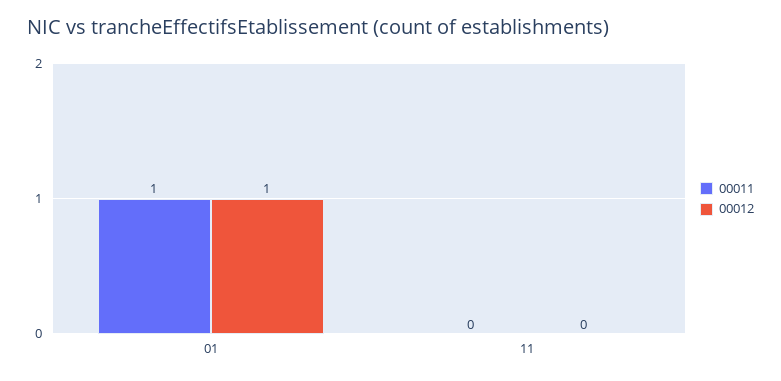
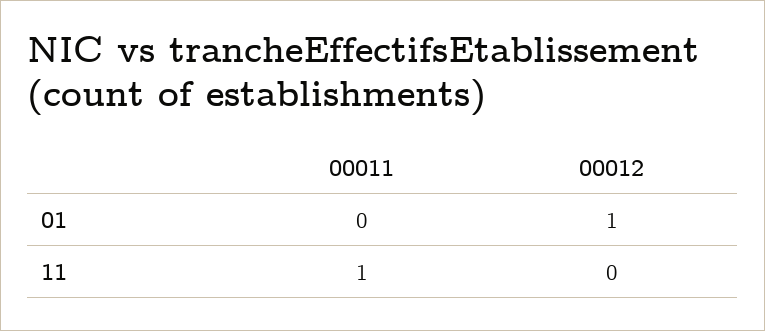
00011, 01: 1 -> 0
00011, 11: 0 -> 1

